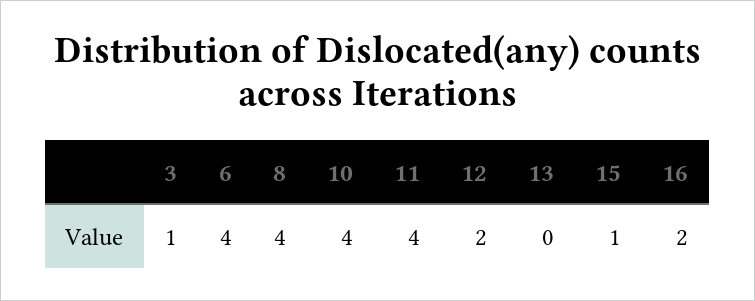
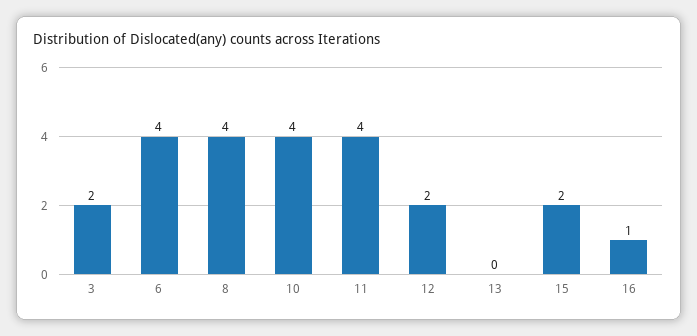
3: 1 -> 2
15: 1 -> 2
16: 2 -> 1

